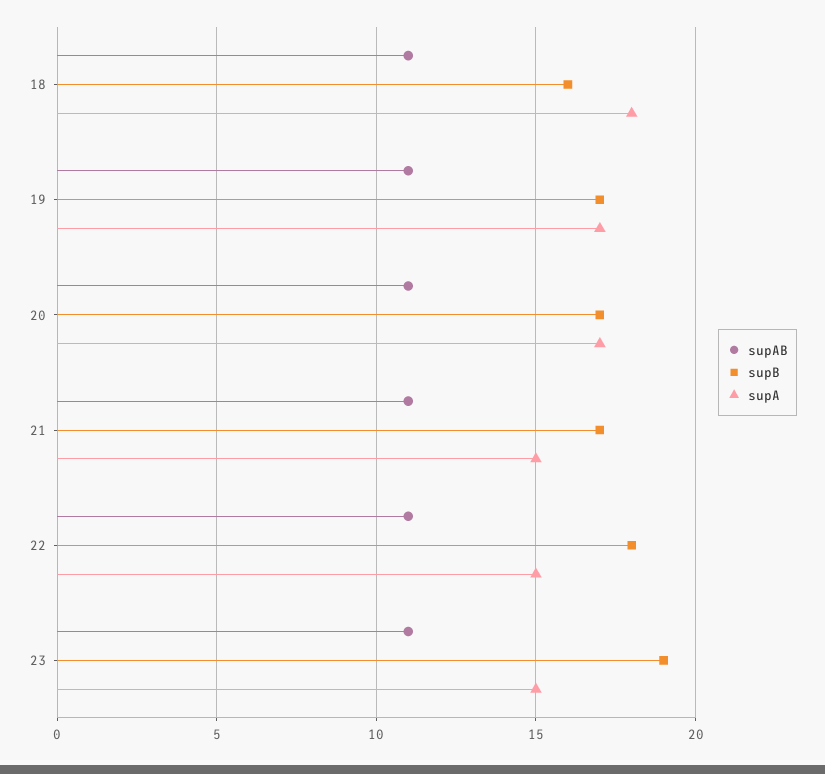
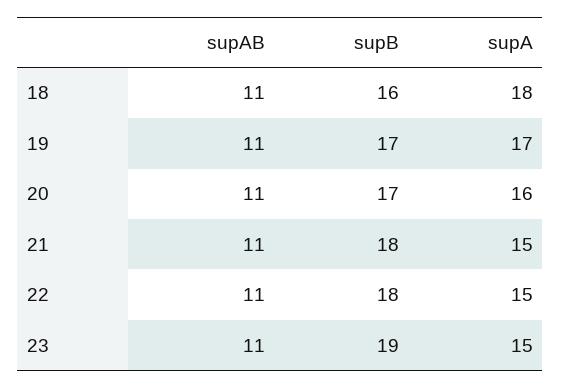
supA, 20: 17 -> 16
supB, 21: 17 -> 18

